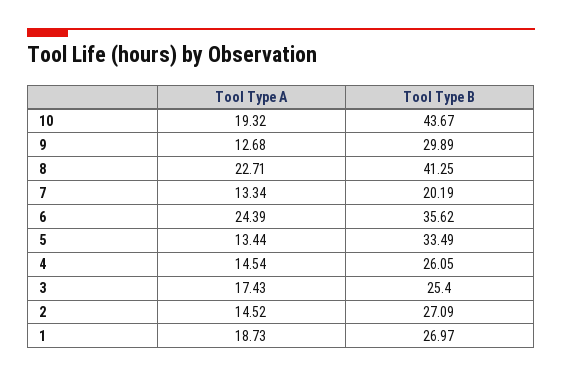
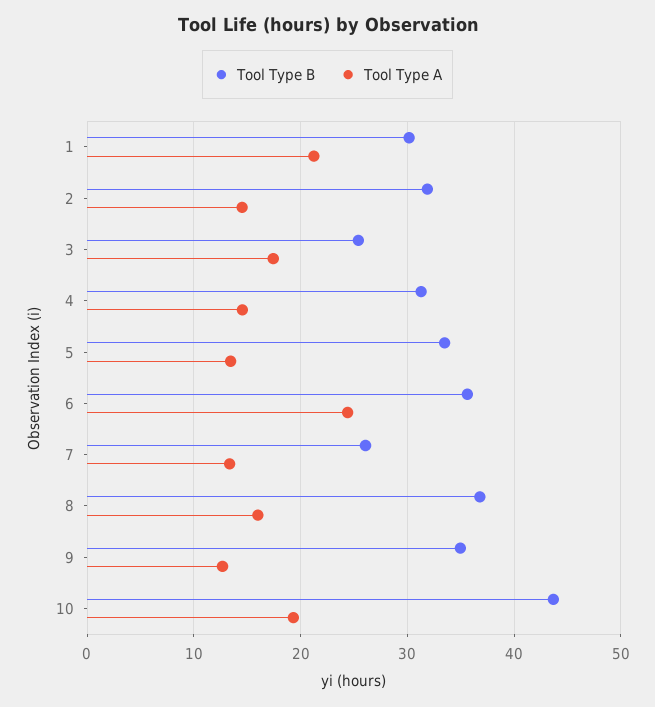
Tool Type B, 9: 29.89 -> 35
Tool Type A, 8: 22.71 -> 16
Tool Type B, 8: 41.25 -> 37
Tool Type B, 7: 20.19 -> 26
Tool Type B, 4: 26.05 -> 31
Tool Type B, 2: 27.09 -> 32
Tool Type A, 1: 18.73 -> 21
Tool Type B, 1: 26.97 -> 30

